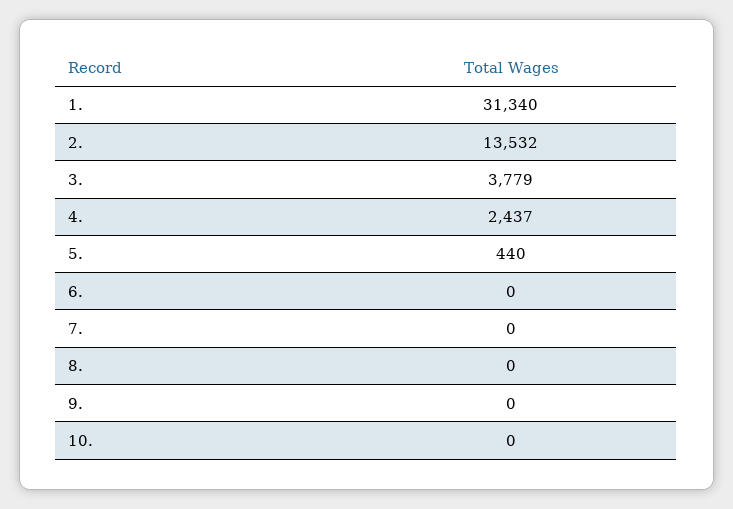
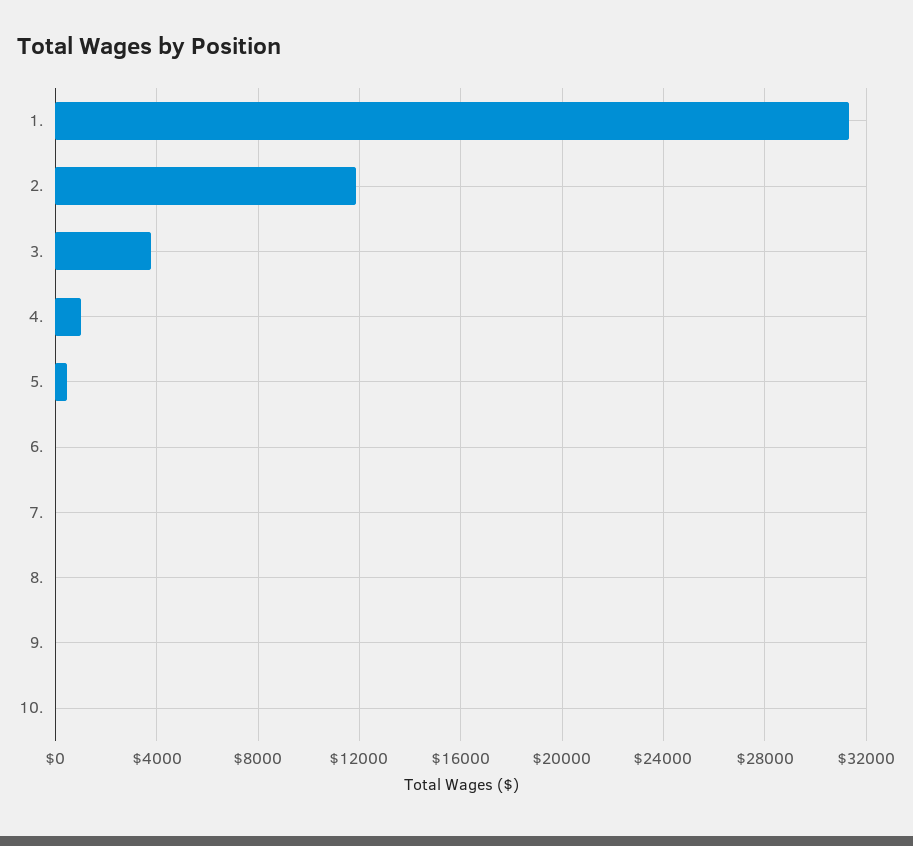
2.: 13532 -> 12000
4.: 2437 -> 1000

